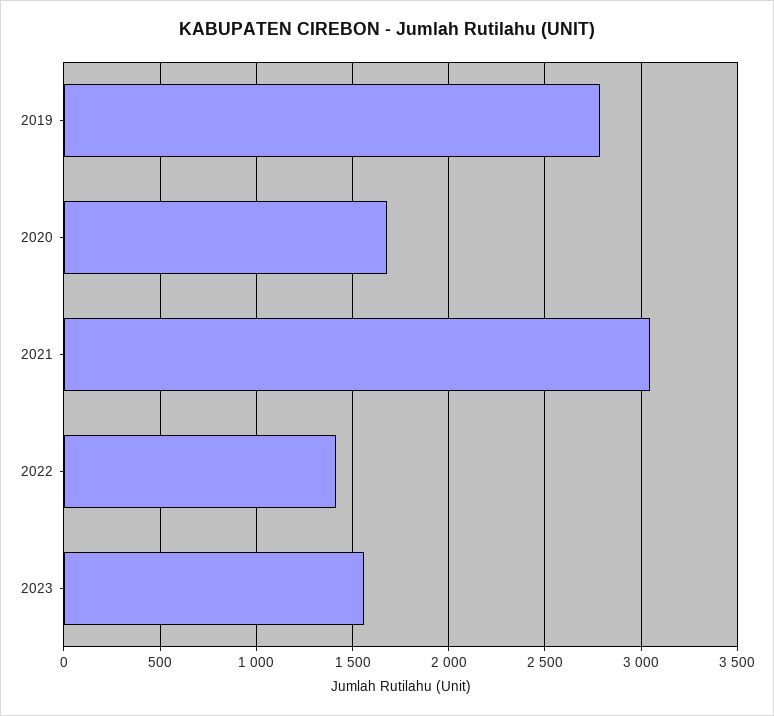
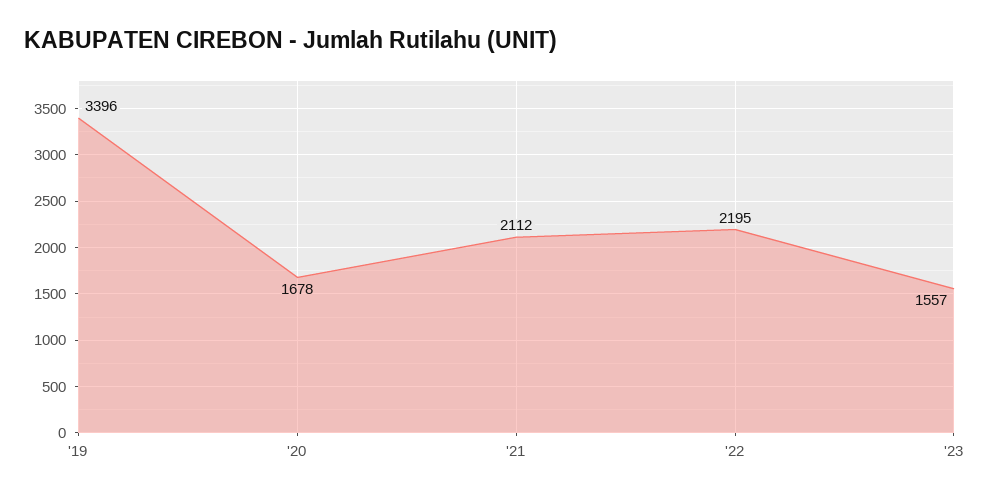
2019: 2800 -> 3396
2021: 3050 -> 2112
2022: 1400 -> 2195

